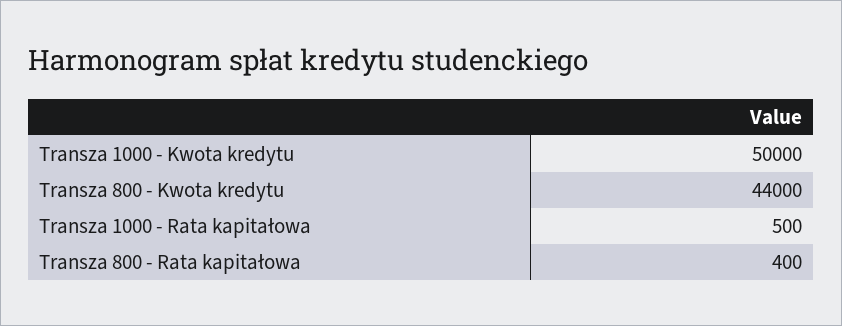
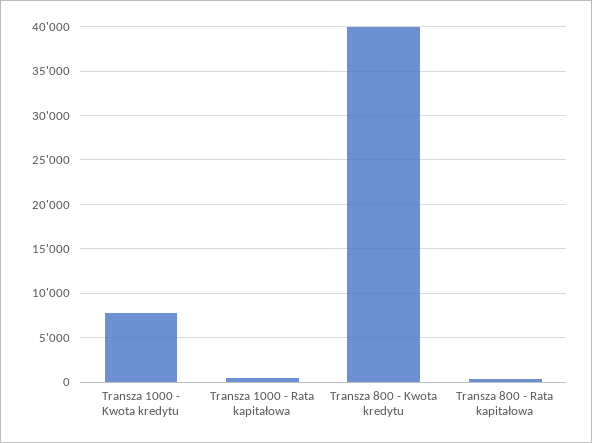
Transza 1000 - Kwota kredytu: 50000 -> 8000
Transza 800 - Kwota kredytu: 44000 -> 40000

